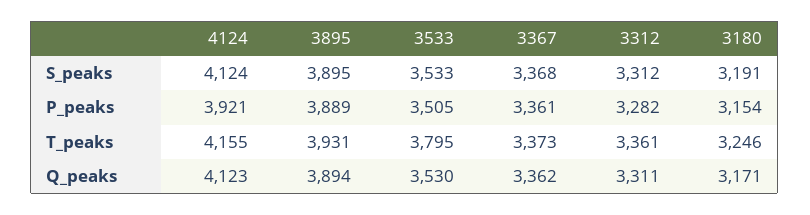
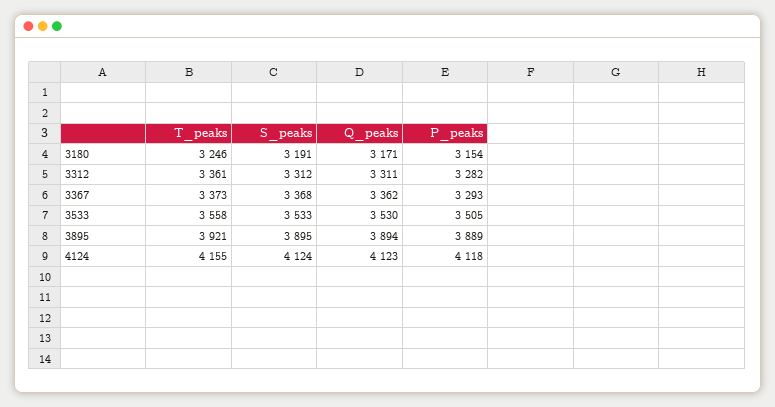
4124, P_peaks: 3921 -> 4118
3367, P_peaks: 3361 -> 3293
3895, T_peaks: 3931 -> 3921
3533, T_peaks: 3795 -> 3558

